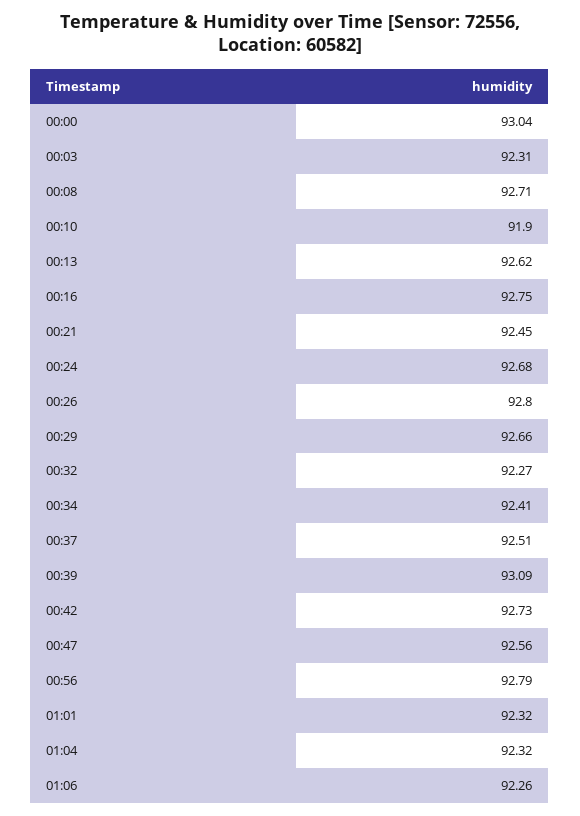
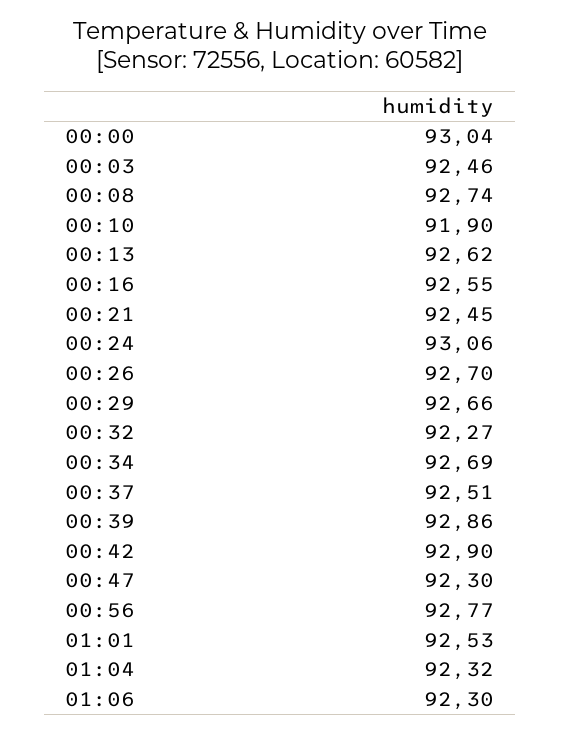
00:03: 92.31 -> 92.46
00:08: 92.71 -> 92.74
00:16: 92.75 -> 92.55
00:24: 92.68 -> 93.06
00:26: 92.8 -> 92.7
00:34: 92.41 -> 92.69
00:39: 93.09 -> 92.86
00:42: 92.73 -> 92.9
00:47: 92.56 -> 92.3
00:56: 92.79 -> 92.77
01:01: 92.32 -> 92.53
01:06: 92.26 -> 92.3

